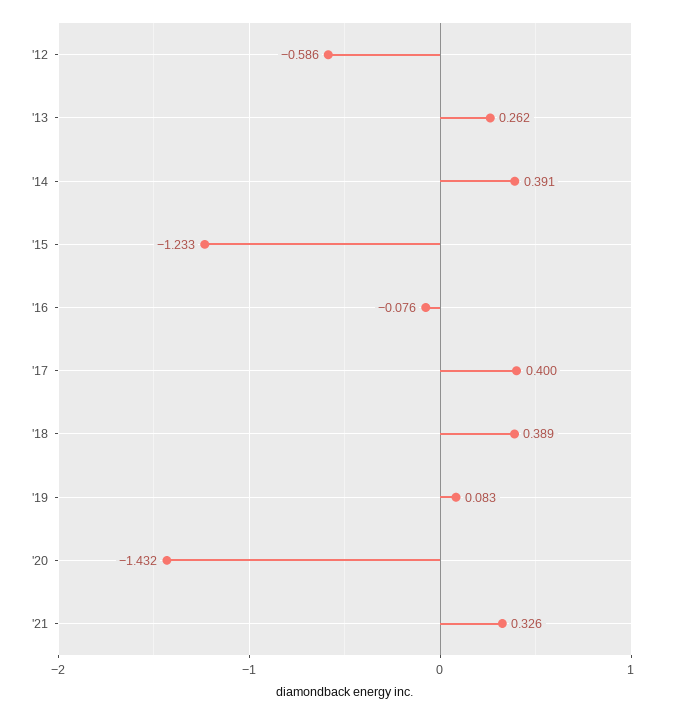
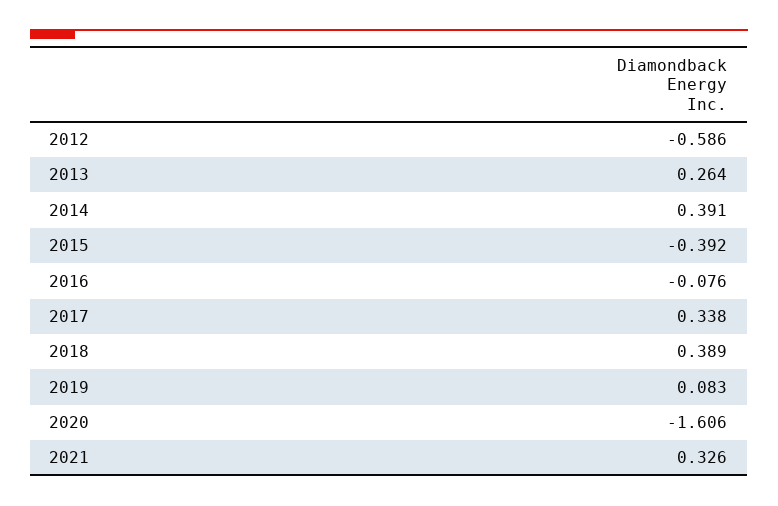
'13: 0.262 -> 0.264
'15: -1.233 -> -0.392
'17: 0.4 -> 0.338
'20: -1.432 -> -1.606

